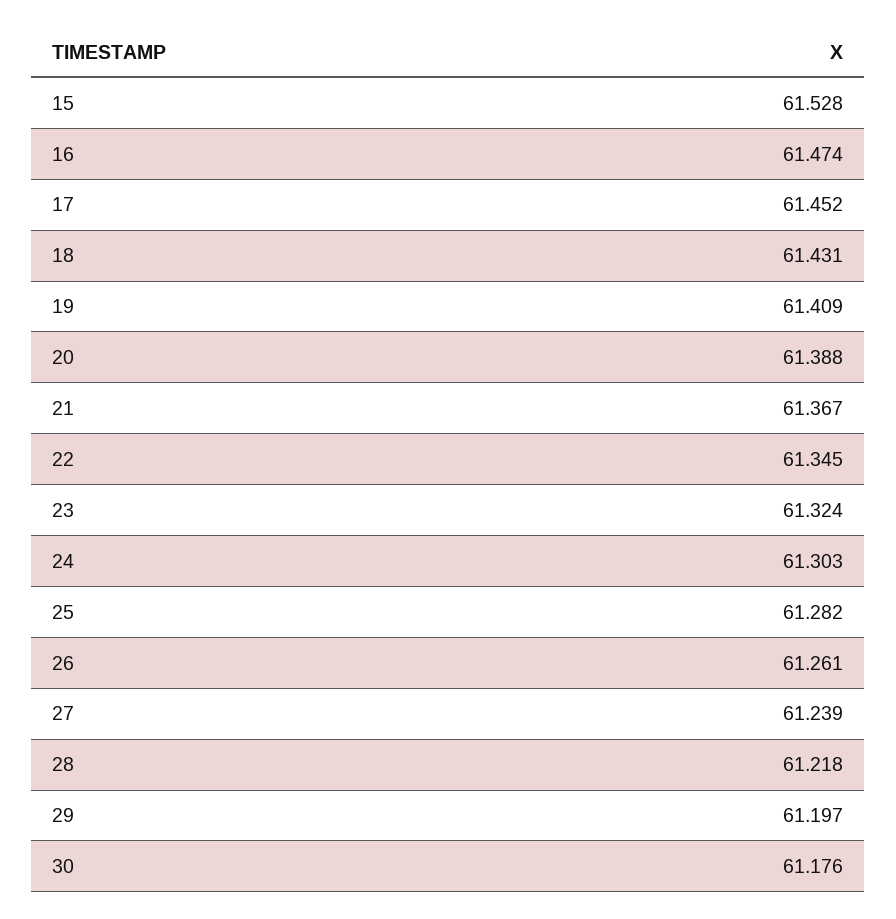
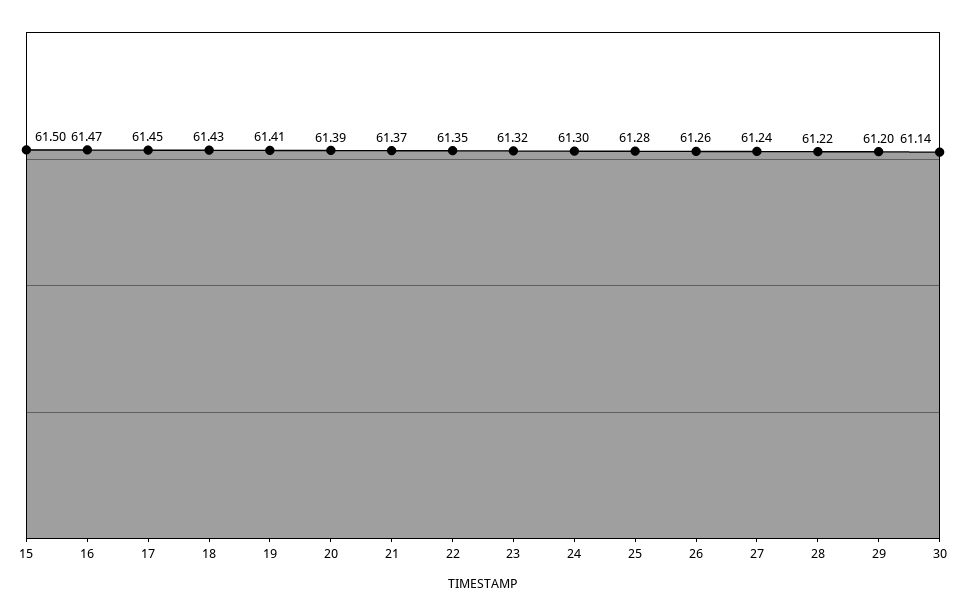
15: 61.528 -> 61.5
30: 61.176 -> 61.14

